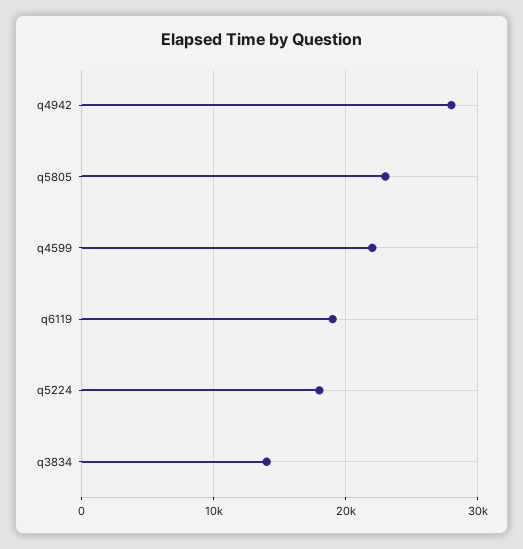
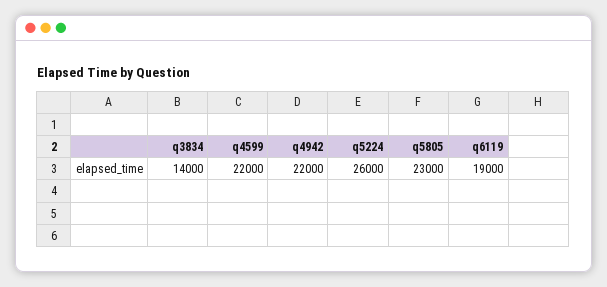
q4942: 28000 -> 22000
q5224: 18000 -> 26000

